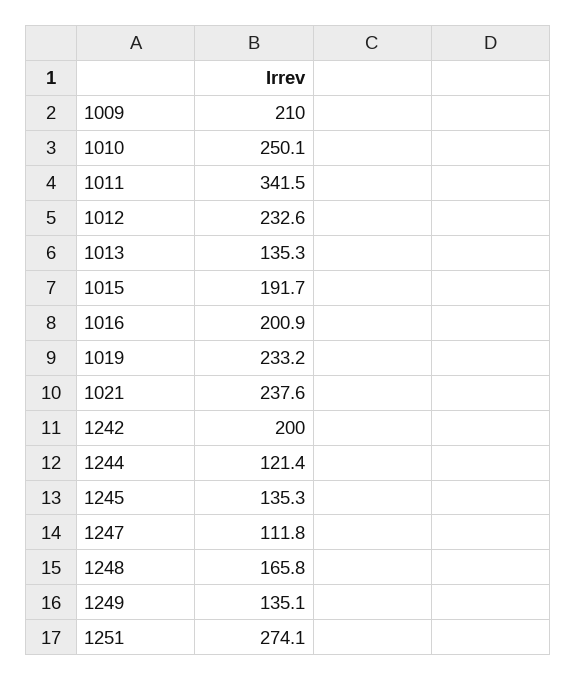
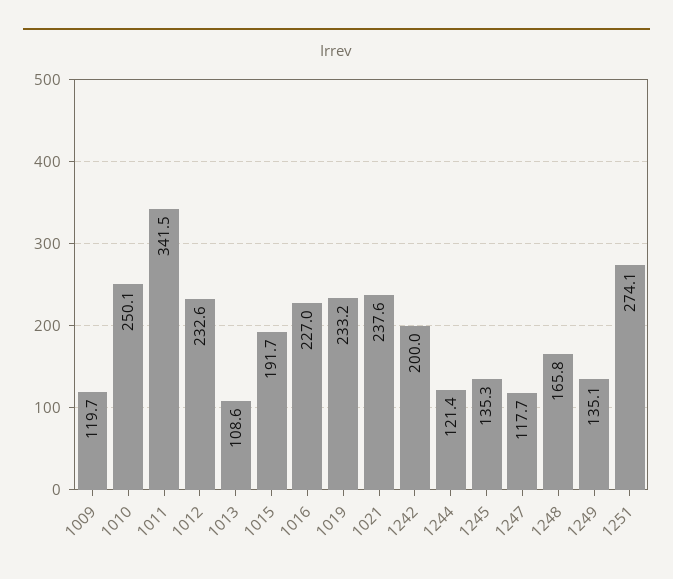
1009: 210 -> 119.7
1013: 135.3 -> 108.6
1016: 200.9 -> 227
1247: 111.8 -> 117.7

